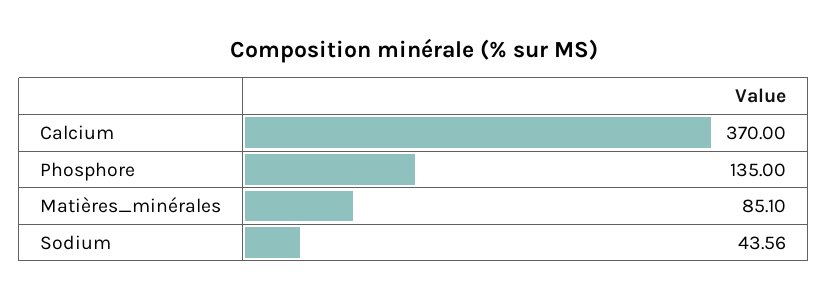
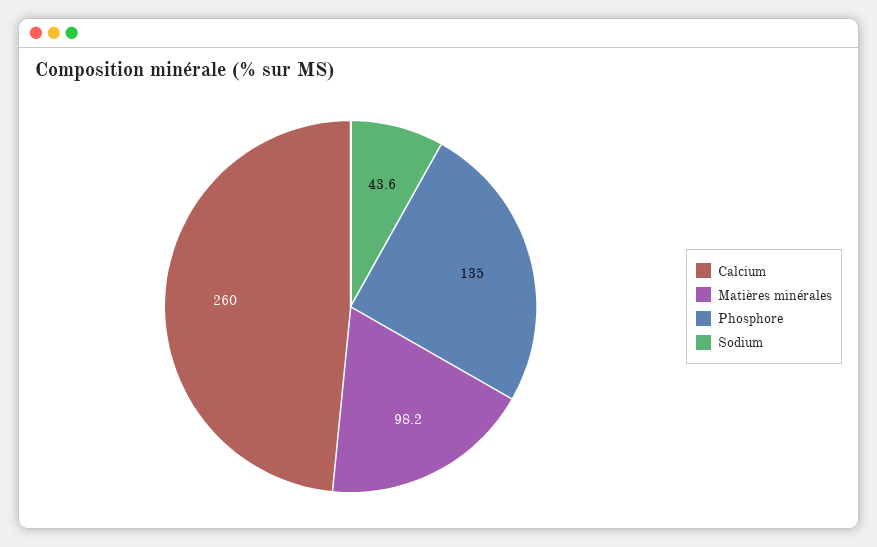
Calcium: 370 -> 260
Matières_minérales: 85.1 -> 98.2

